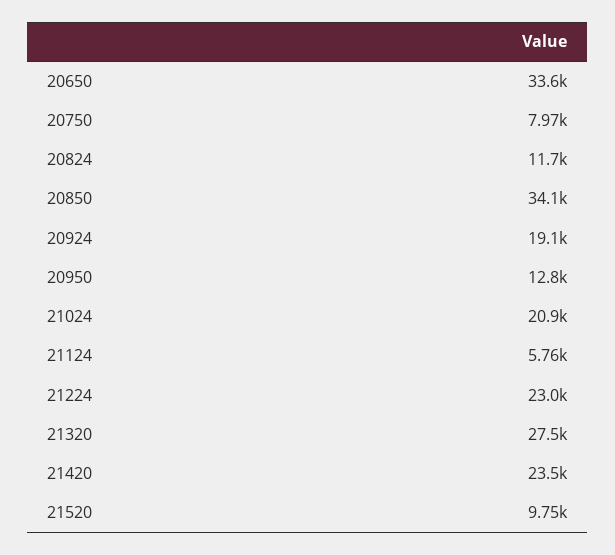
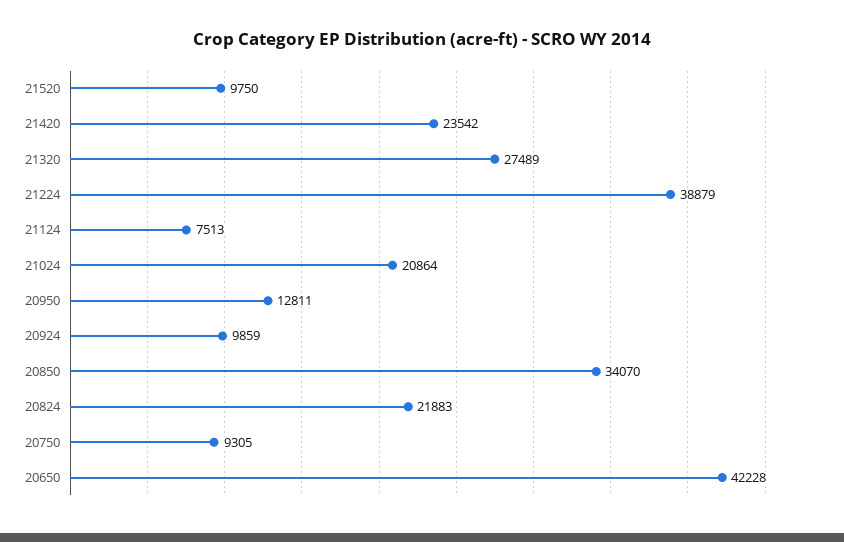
20650: 33600 -> 42228
20750: 7970 -> 9305
20824: 11700 -> 21883
20924: 19100 -> 9859
21124: 5760 -> 7513
21224: 23000 -> 38879

